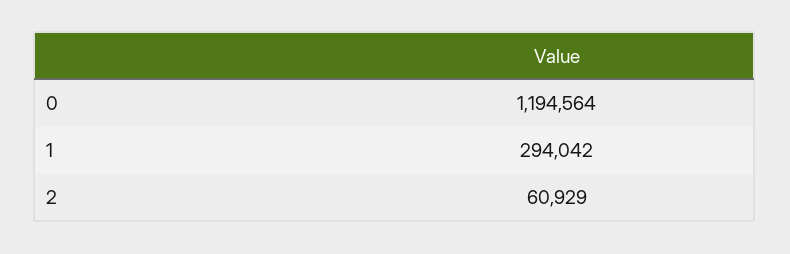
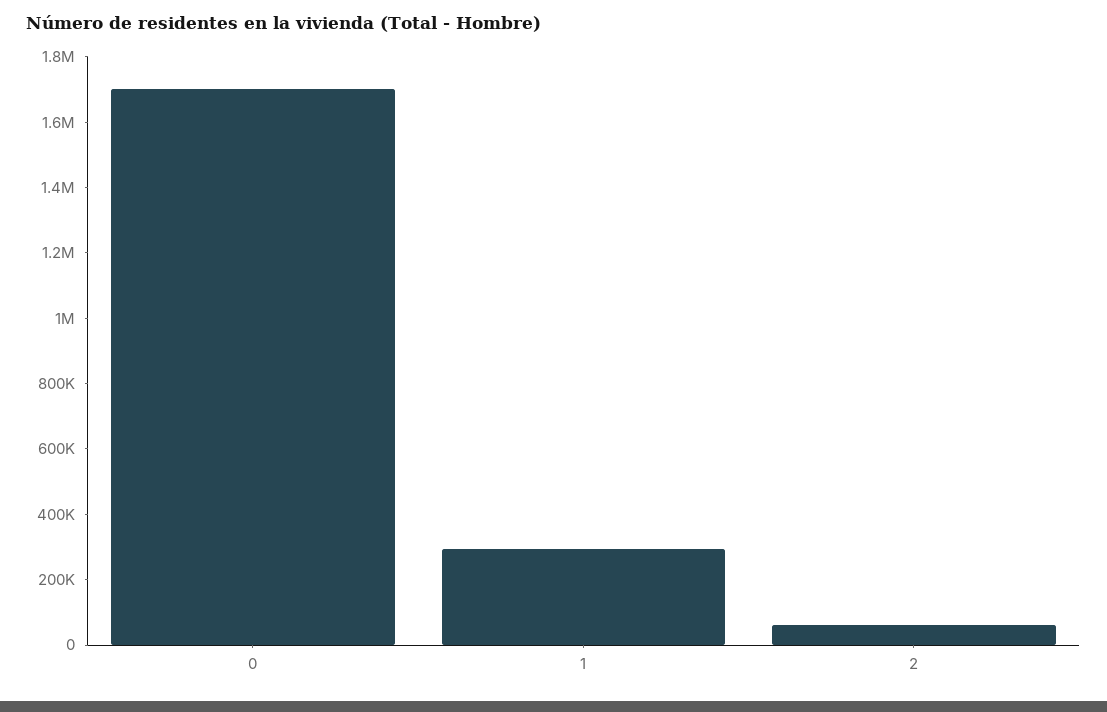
0: 1194564 -> 1700000

